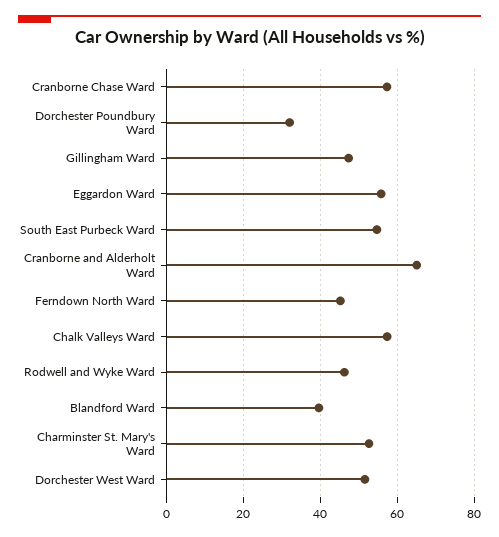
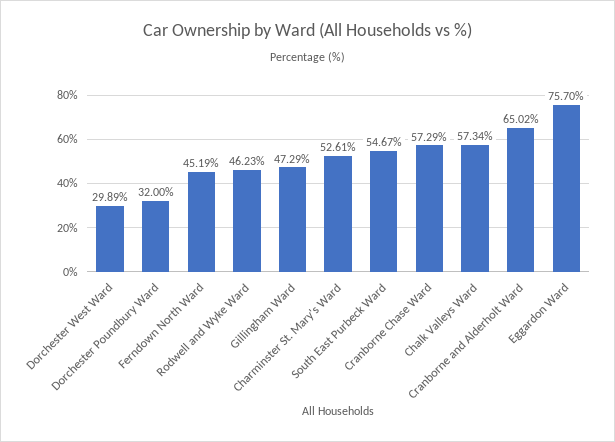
Eggardon Ward: 56 -> 75.7
Blandford Ward: 40 -> none
Dorchester West Ward: 52 -> 29.89

